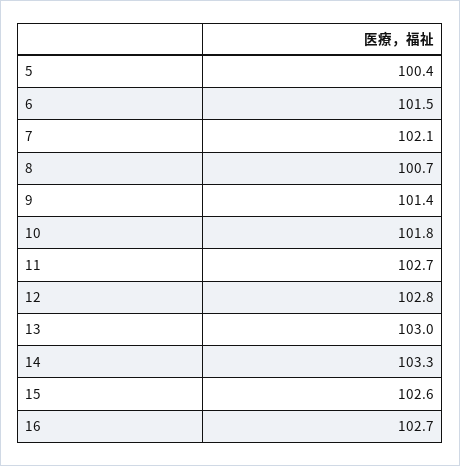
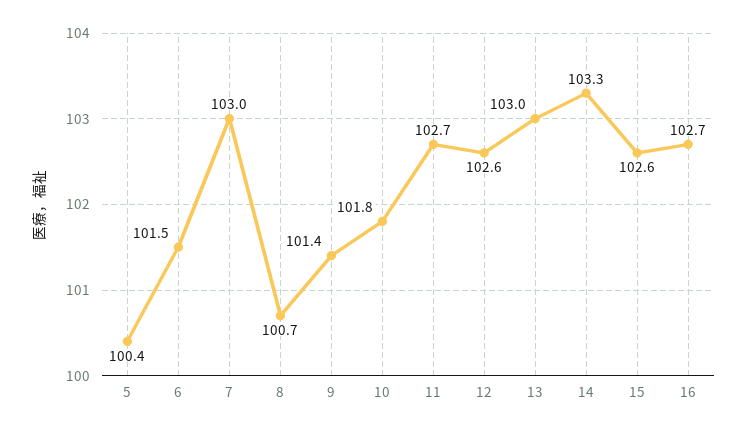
7: 102.1 -> 103
12: 102.8 -> 102.6

